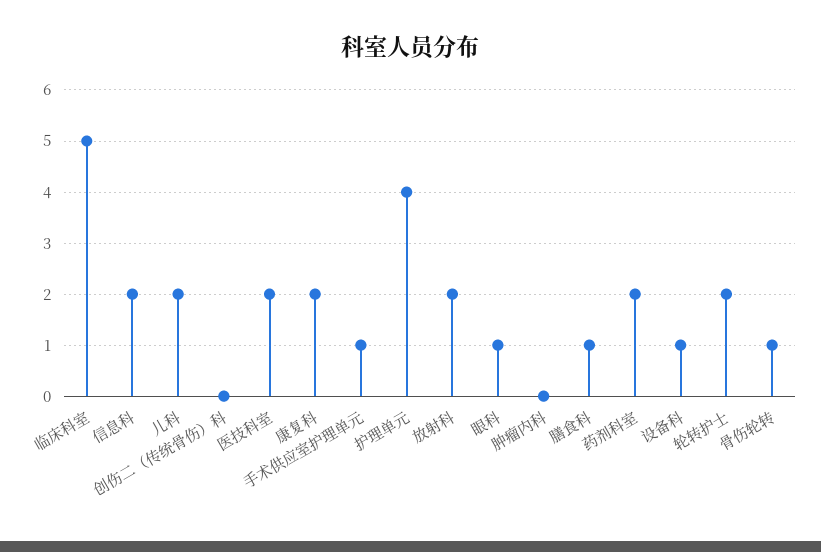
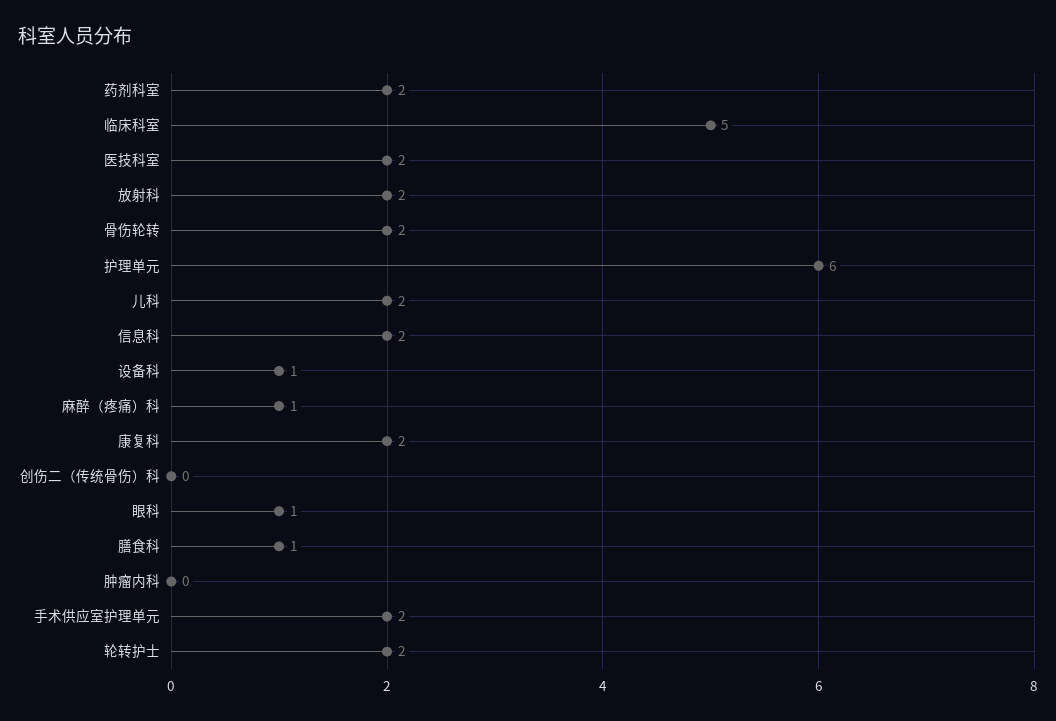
手术供应室护理单元: 1 -> 2
护理单元: 4 -> 6
骨伤轮转: 1 -> 2
麻醉（疼痛）科: none -> 1

